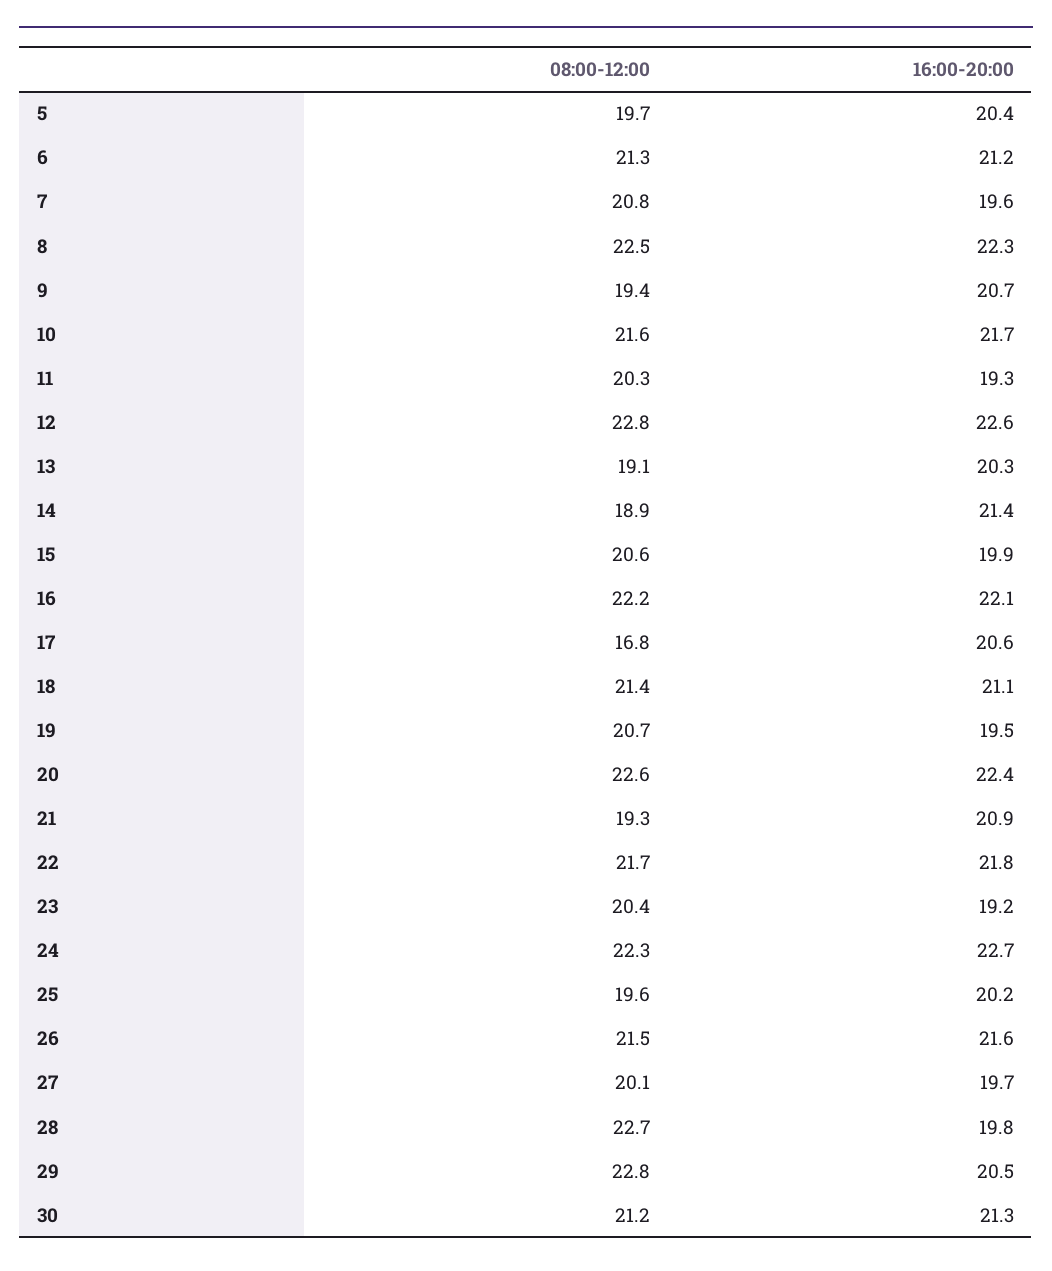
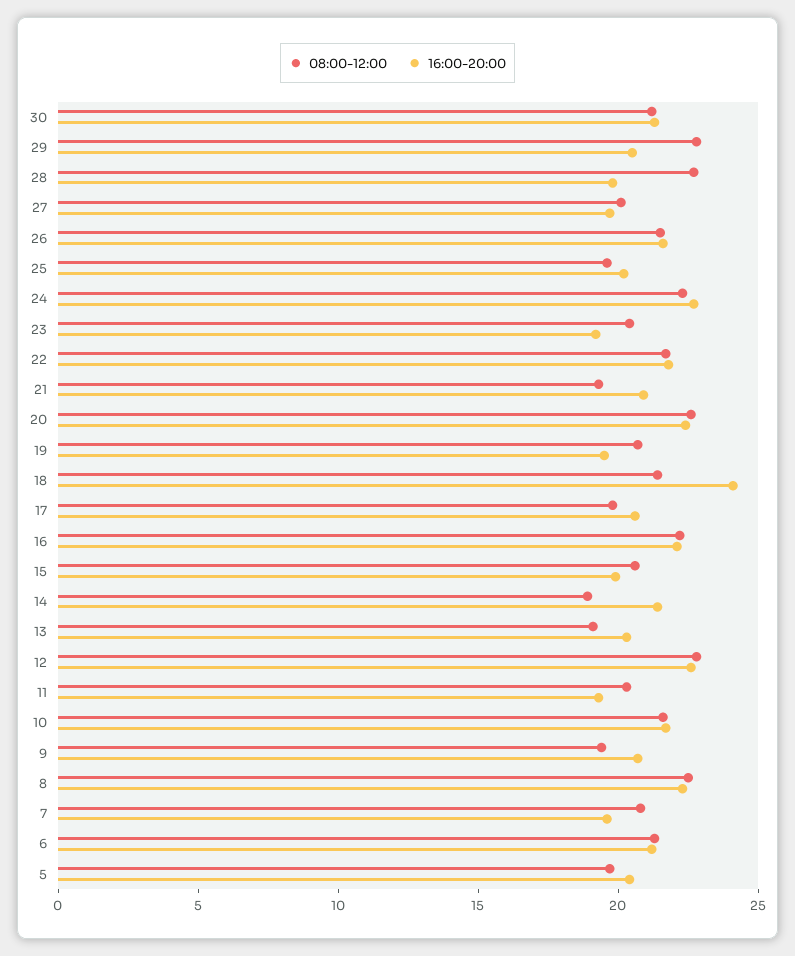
08:00-12:00, 17: 16.8 -> 20
16:00-20:00, 18: 21.1 -> 24

